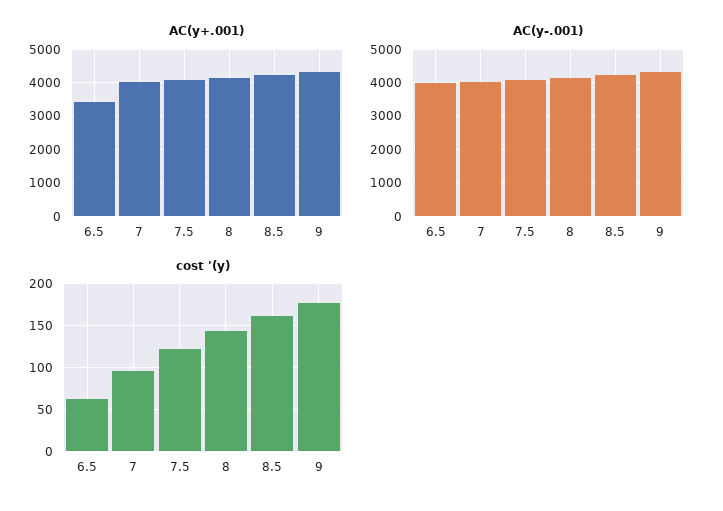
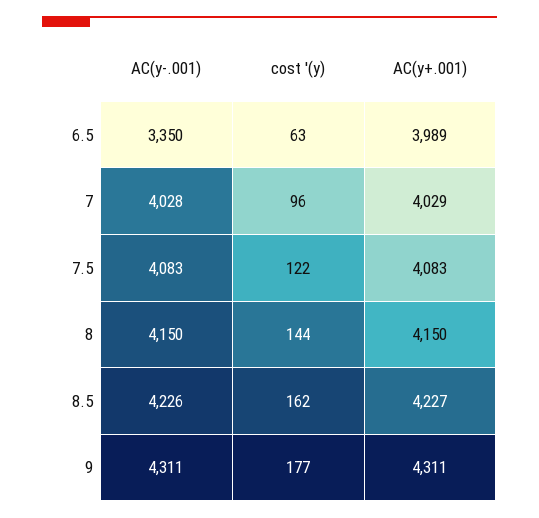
AC(y+.001), 6.5: 3400 -> 3989
AC(y-.001), 6.5: 4000 -> 3350

